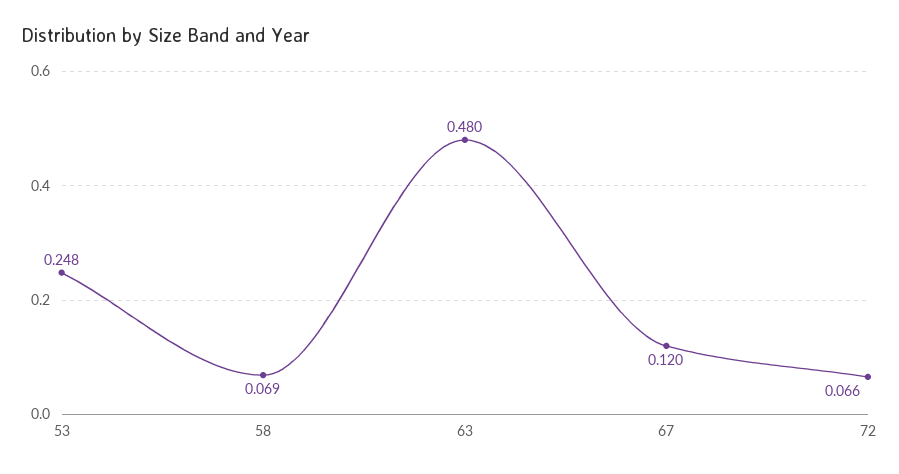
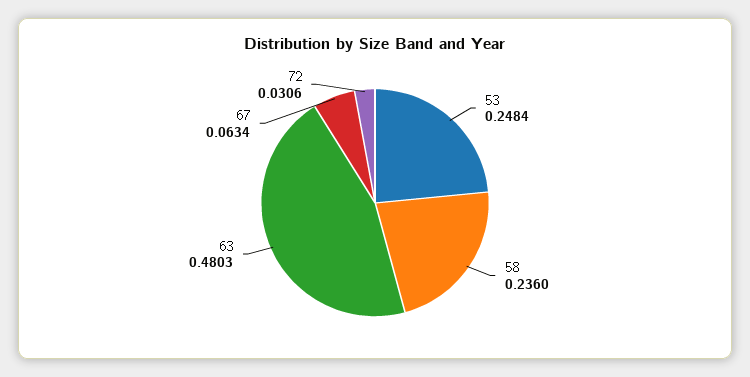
58: 0.069 -> 0.236
67: 0.12 -> 0.0634
72: 0.066 -> 0.0306

